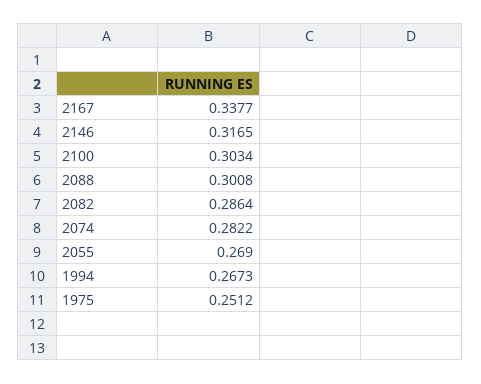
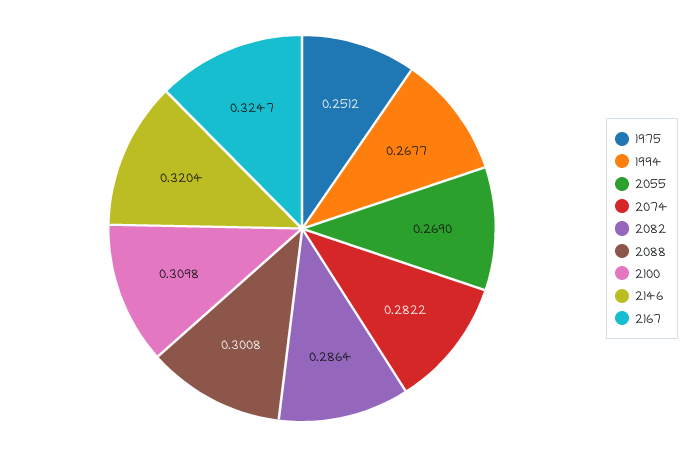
2167: 0.3377 -> 0.3247
2146: 0.3165 -> 0.3204
2100: 0.3034 -> 0.3098
1994: 0.2673 -> 0.2677

